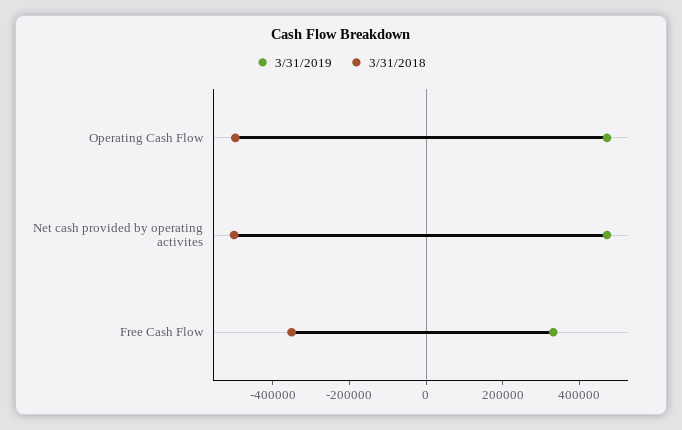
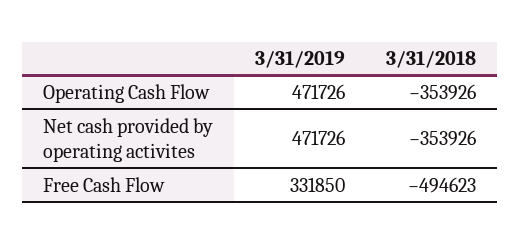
3/31/2018, Operating Cash Flow: -500000 -> -353926
3/31/2018, Net cash provided by operating activites: -500000 -> -353926
3/31/2018, Free Cash Flow: -350000 -> -494623

